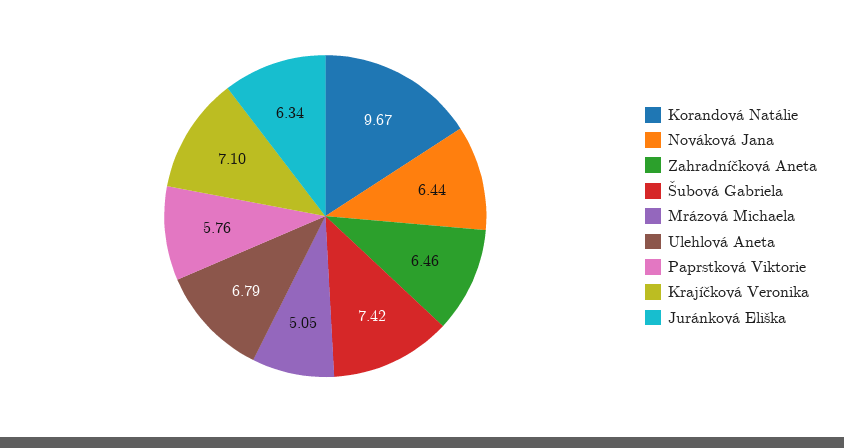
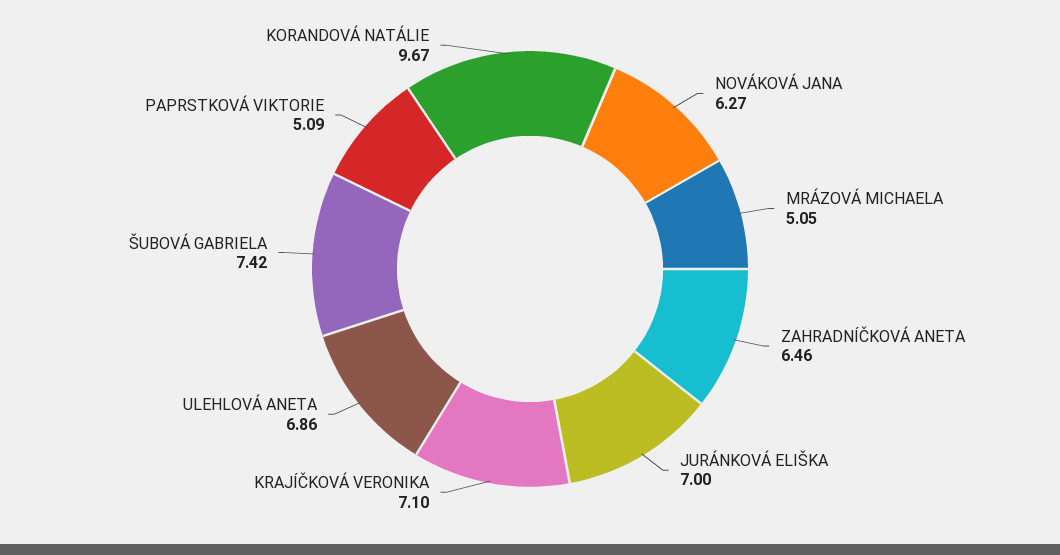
Nováková Jana: 6.44 -> 6.27
Ulehlová Aneta: 6.79 -> 6.86
Paprstková Viktorie: 5.76 -> 5.09
Juránková Eliška: 6.34 -> 7

